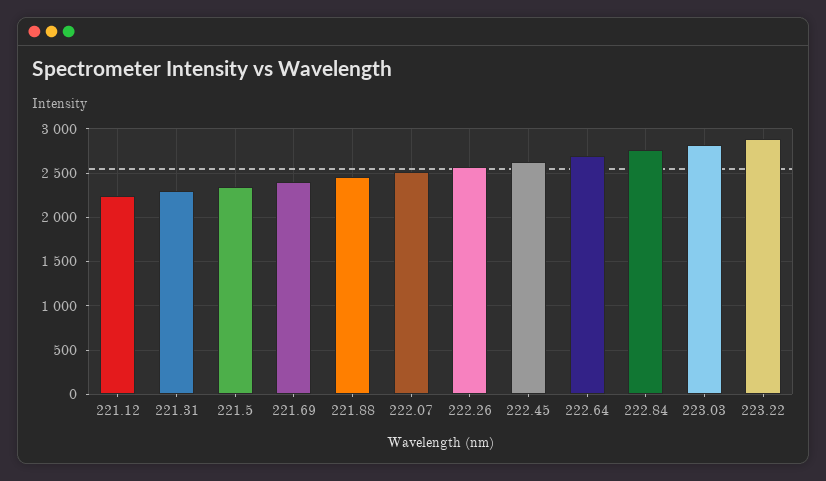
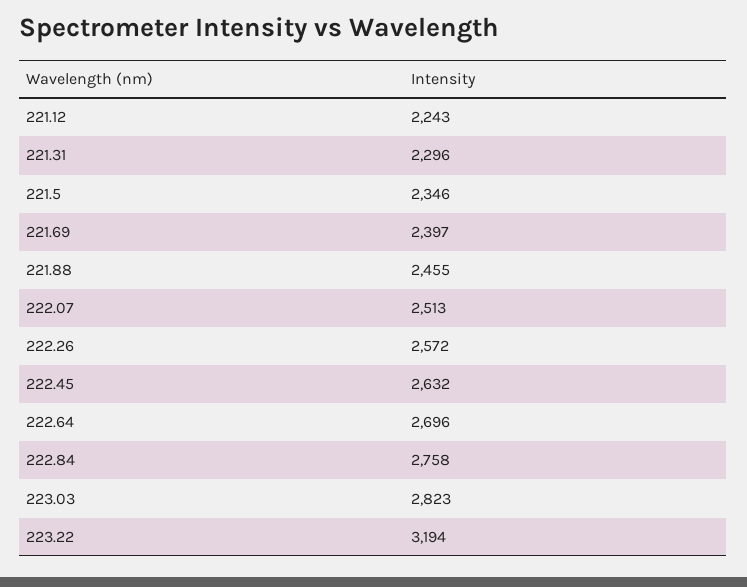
223.22: 2900 -> 3194

